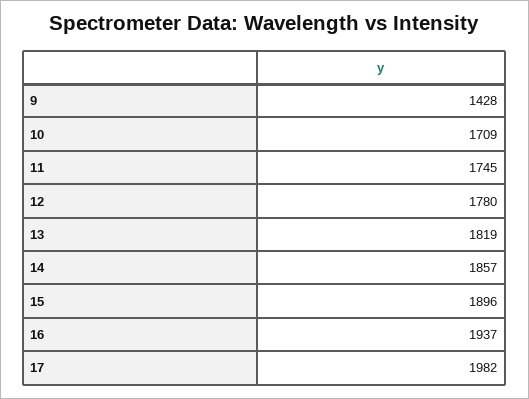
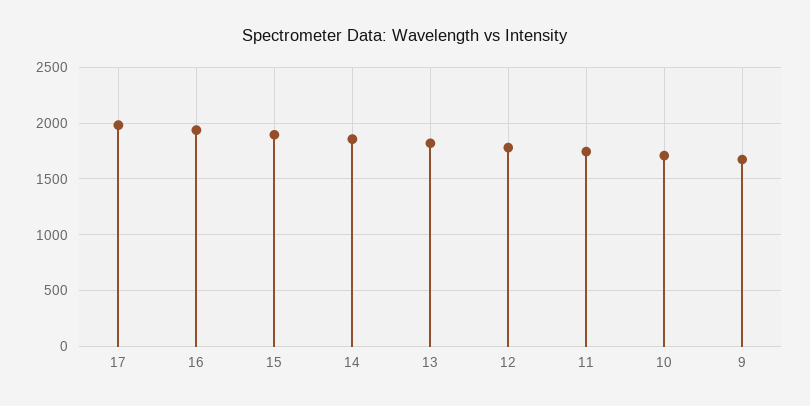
9: 1428 -> 1700

